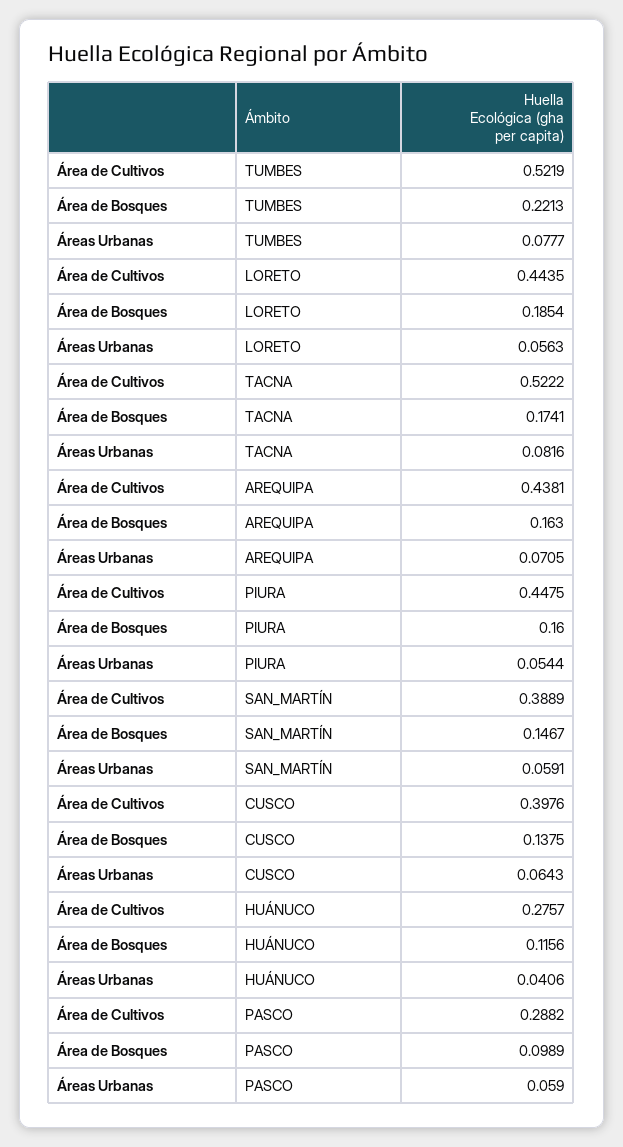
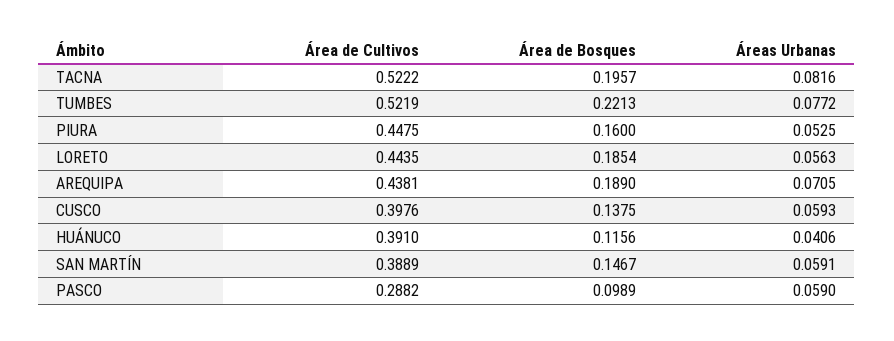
Áreas Urbanas, TUMBES: 0.0777 -> 0.0772
Área de Bosques, TACNA: 0.1741 -> 0.1957
Área de Bosques, AREQUIPA: 0.163 -> 0.189
Áreas Urbanas, PIURA: 0.0544 -> 0.0525
Áreas Urbanas, CUSCO: 0.0643 -> 0.0593
Área de Cultivos, HUÁNUCO: 0.2757 -> 0.391

